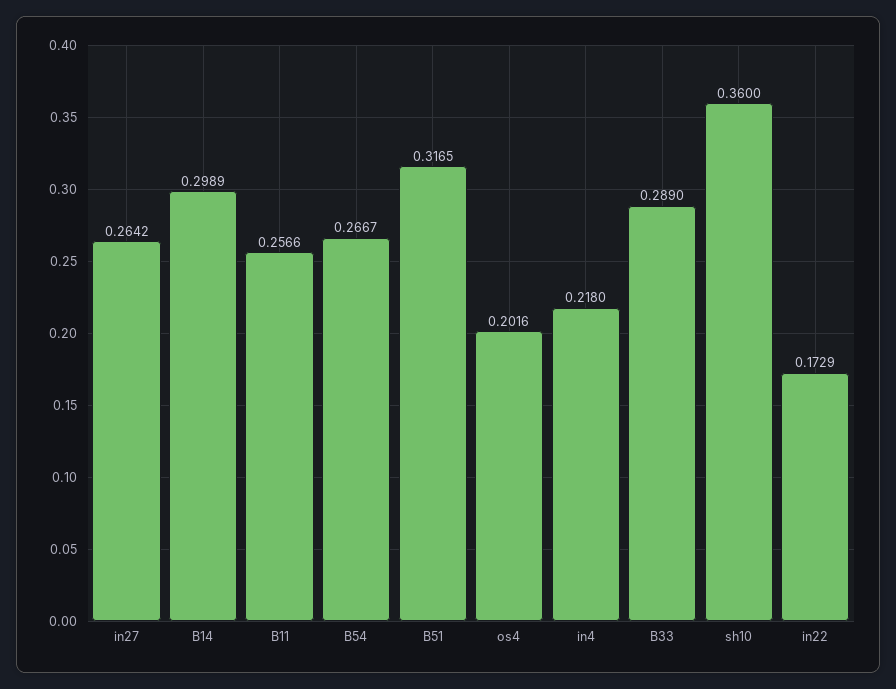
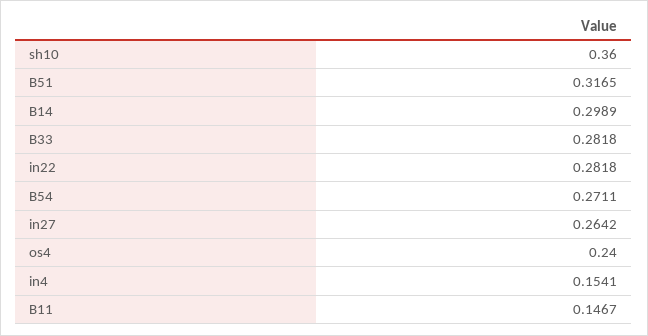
B11: 0.2566 -> 0.1467
B54: 0.2667 -> 0.2711
os4: 0.2016 -> 0.24
in4: 0.218 -> 0.1541
B33: 0.289 -> 0.2818
in22: 0.1729 -> 0.2818

